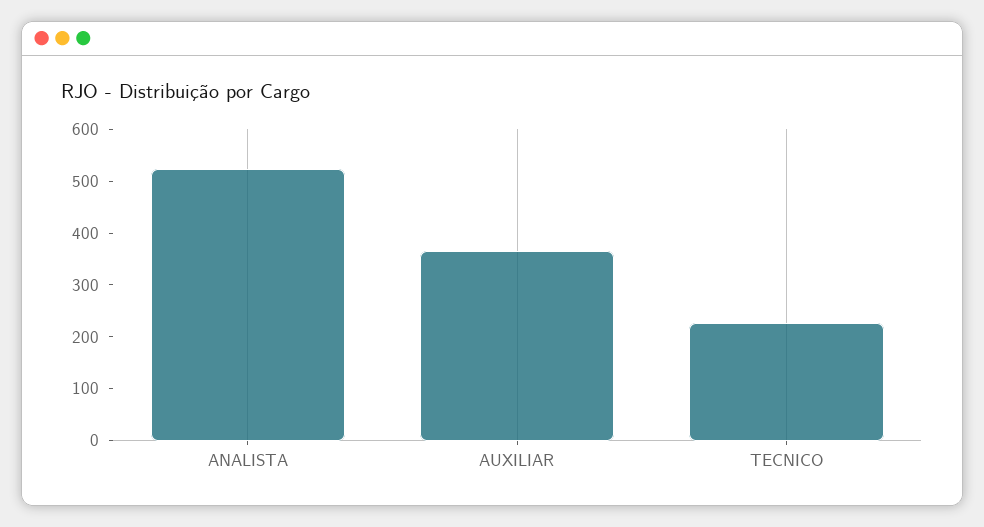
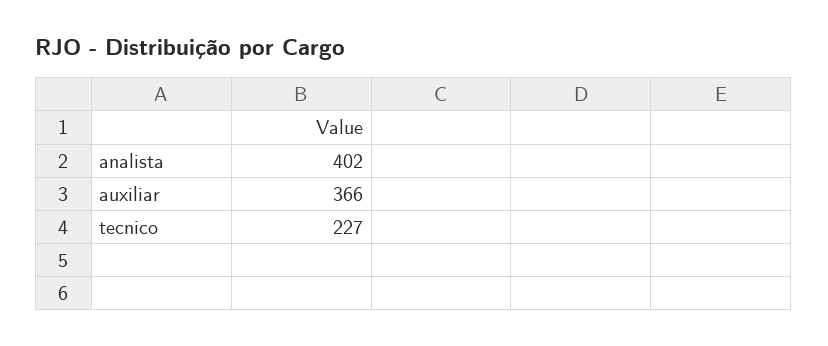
ANALISTA: 520 -> 402

